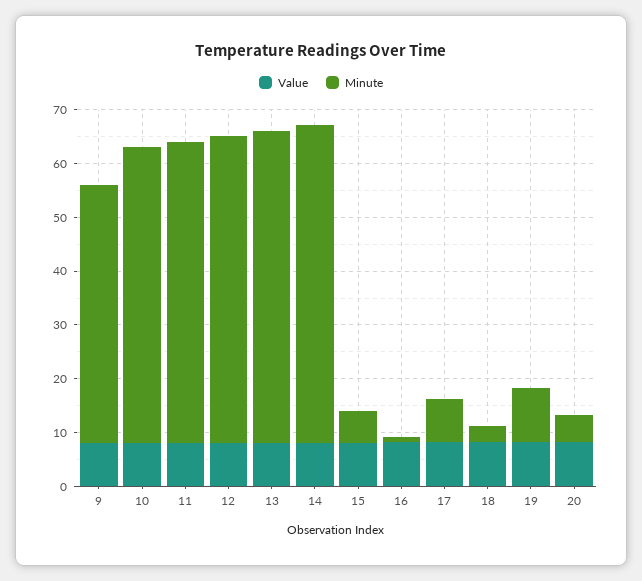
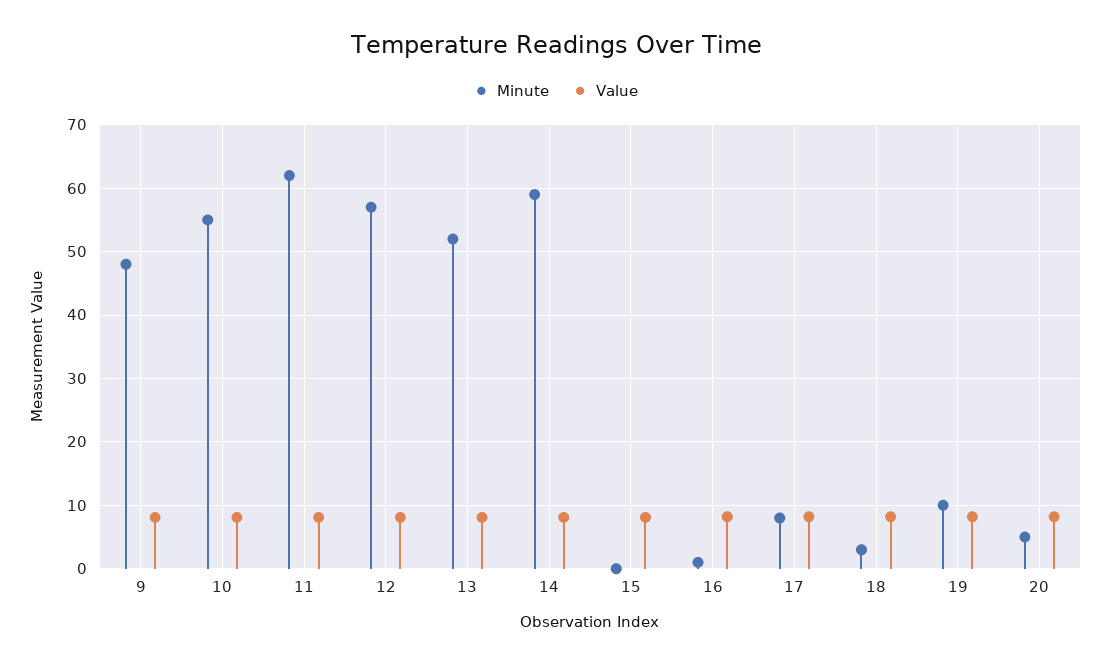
Minute, 11: 56 -> 62
Minute, 13: 58 -> 52
Minute, 15: 6 -> 0

